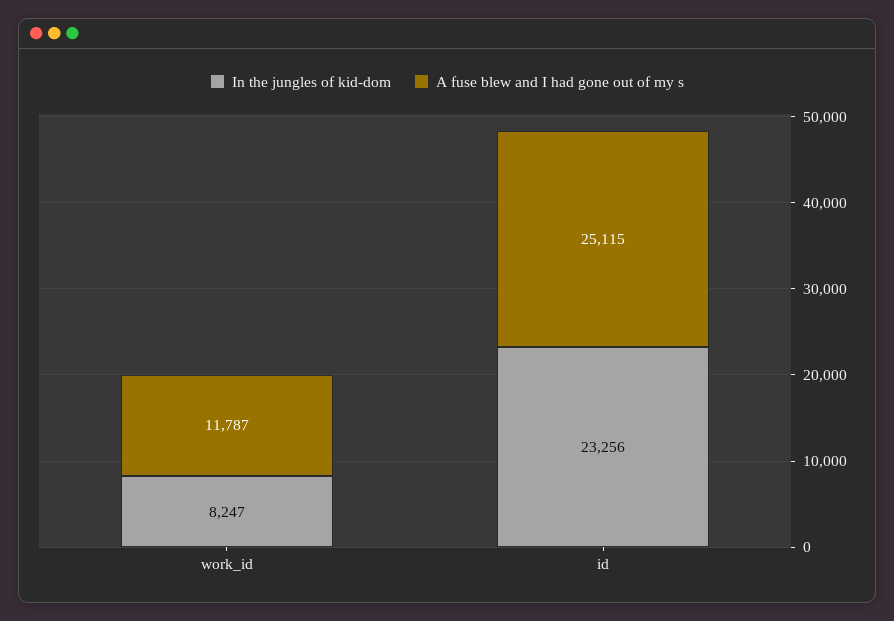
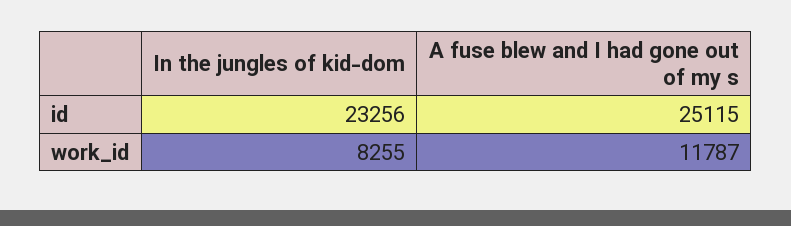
In the jungles of kid-dom, work_id: 8247 -> 8255

